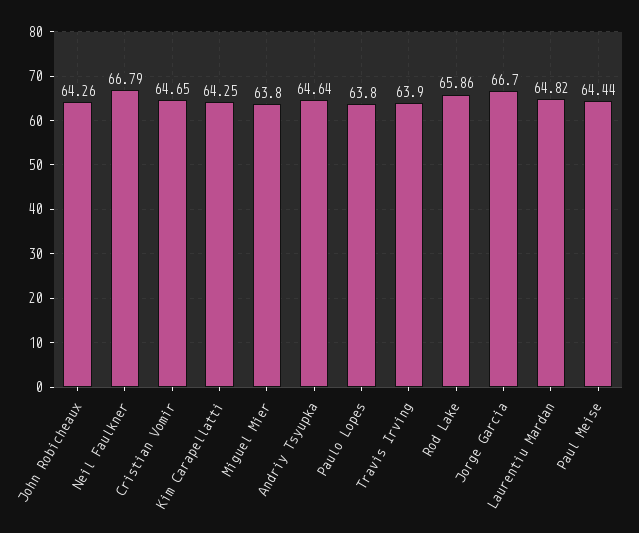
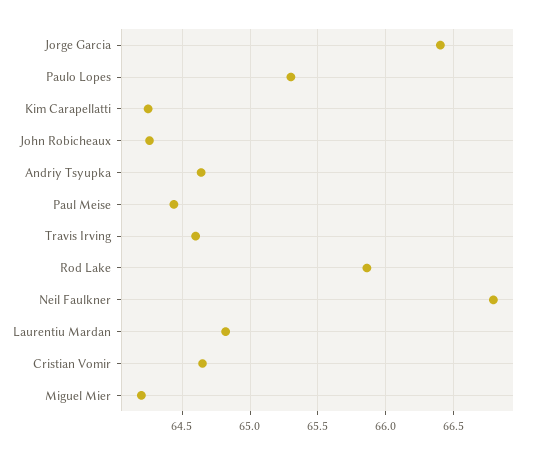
Miguel Mier: 63.8 -> 64.2
Paulo Lopes: 63.8 -> 65.3
Travis Irving: 63.9 -> 64.6
Jorge Garcia: 66.7 -> 66.4

